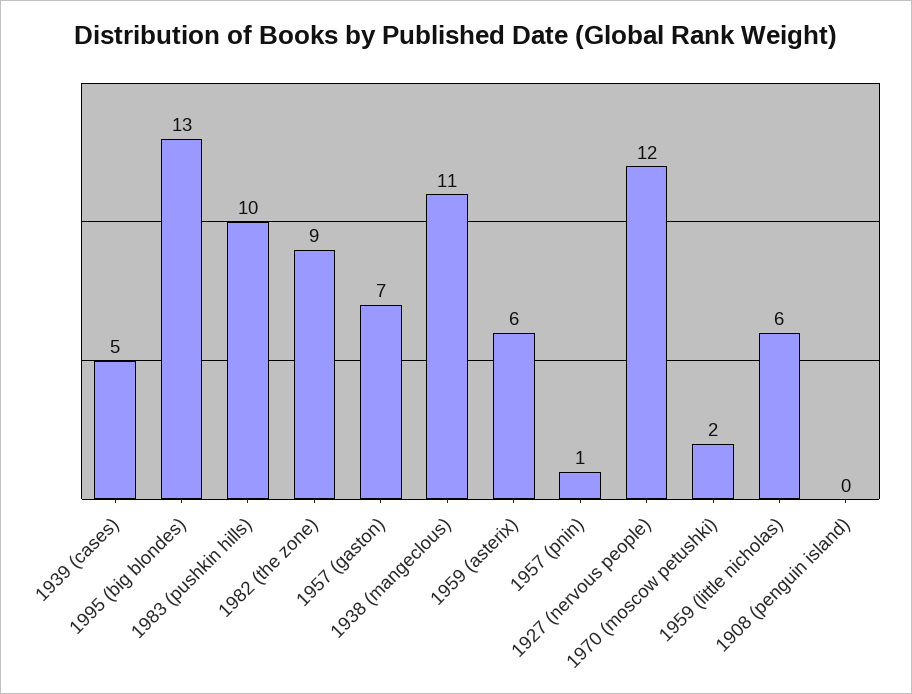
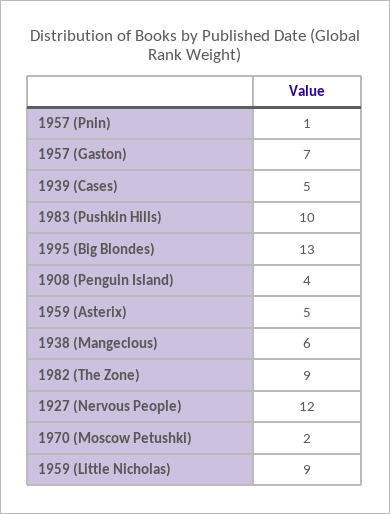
1938 (mangeclous): 11 -> 6
1959 (asterix): 6 -> 5
1959 (little nicholas): 6 -> 9
1908 (penguin island): 0 -> 4

